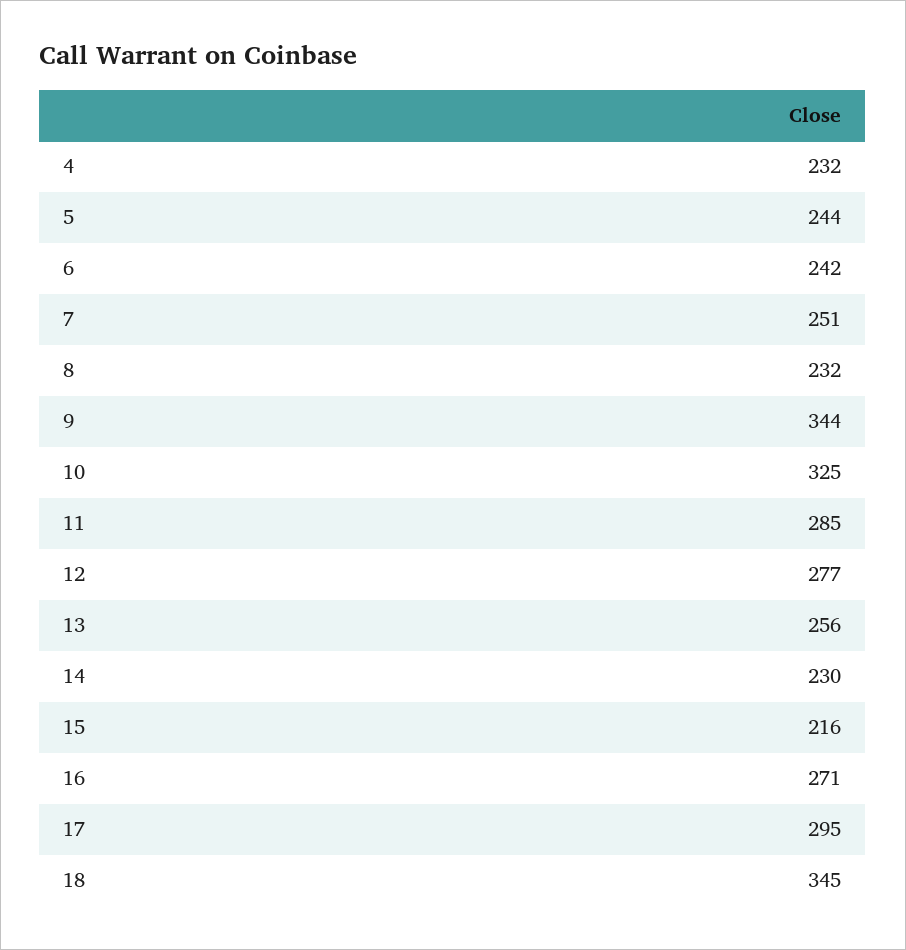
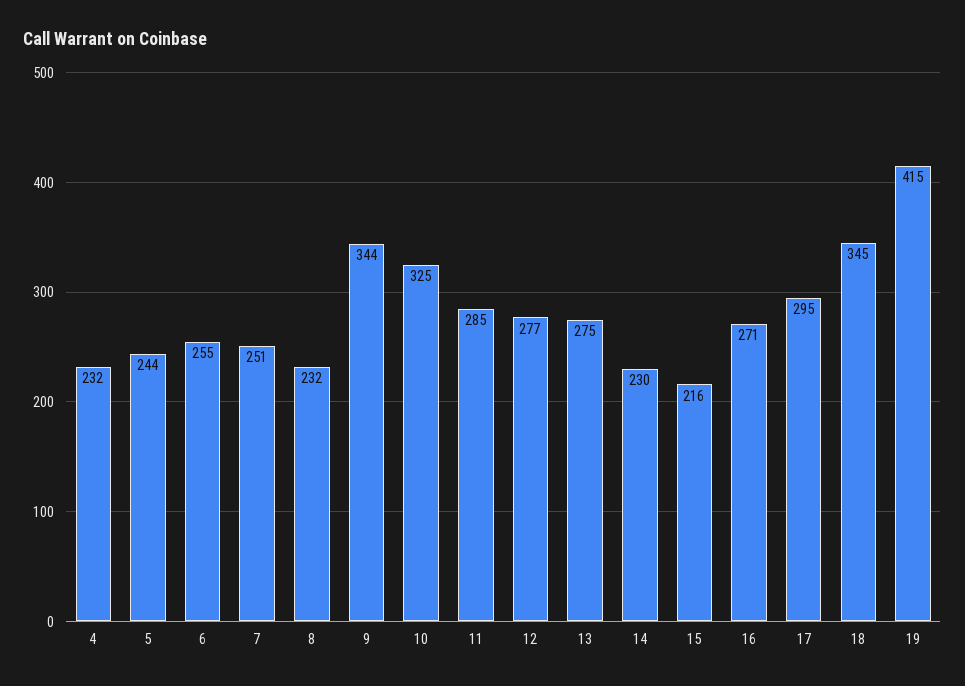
6: 242 -> 255
13: 256 -> 275
19: none -> 415

